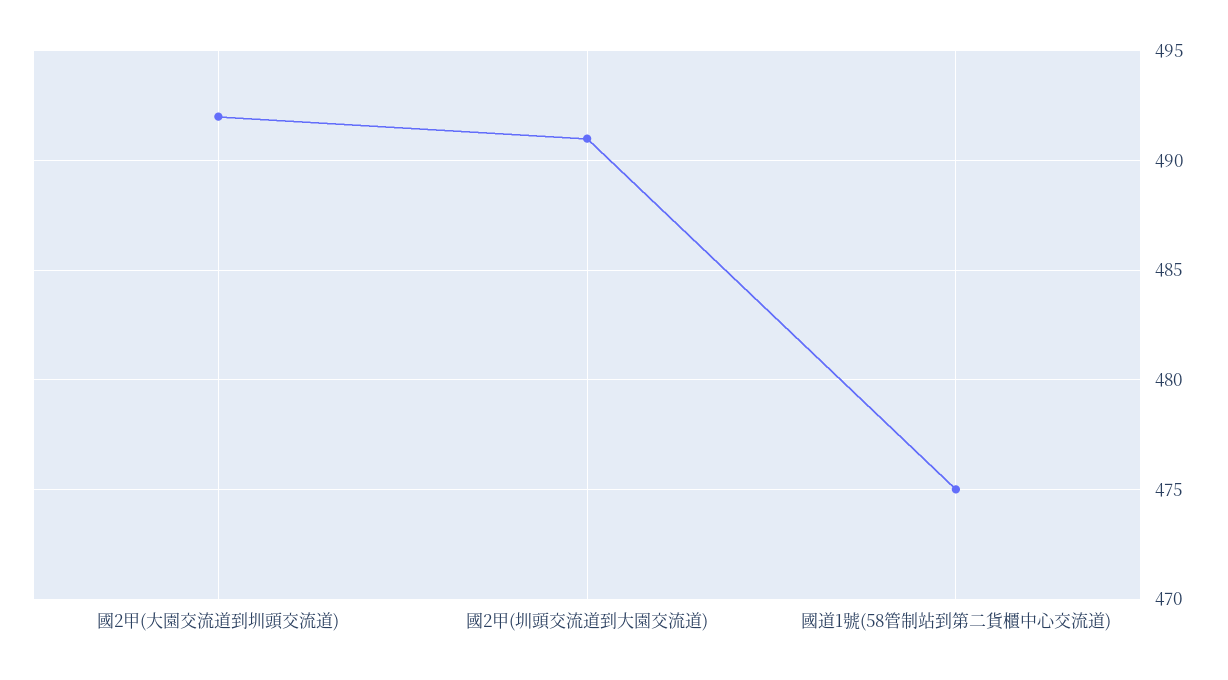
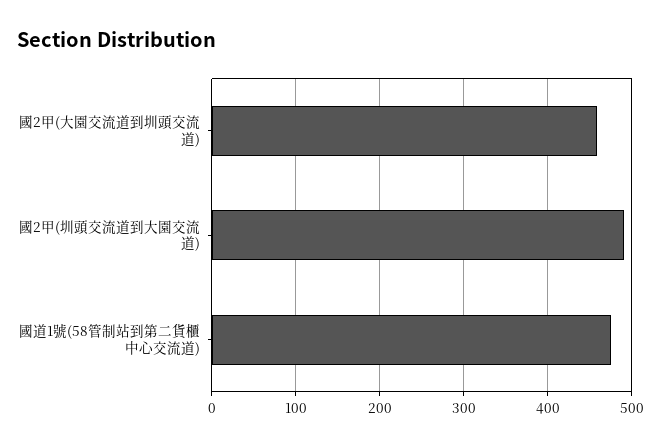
國2甲(大園交流道到圳頭交流道): 492 -> 460

